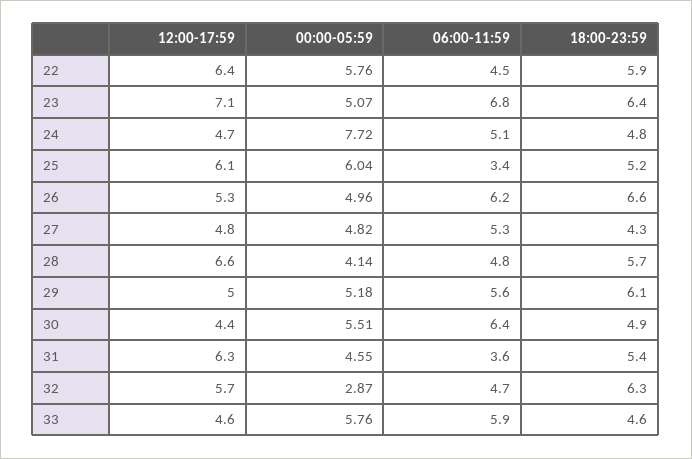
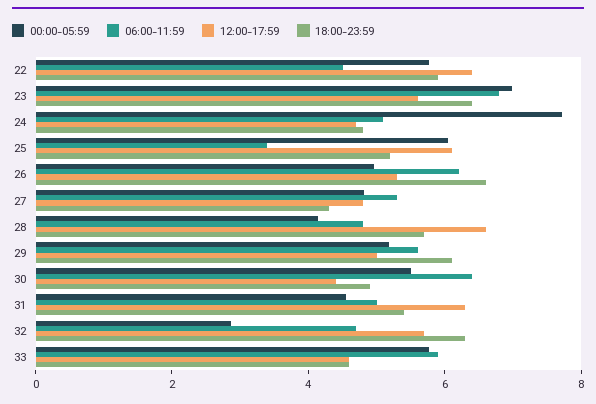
12:00-17:59, 23: 7.1 -> 5.5
00:00-05:59, 23: 5.07 -> 7
06:00-11:59, 31: 3.6 -> 5

